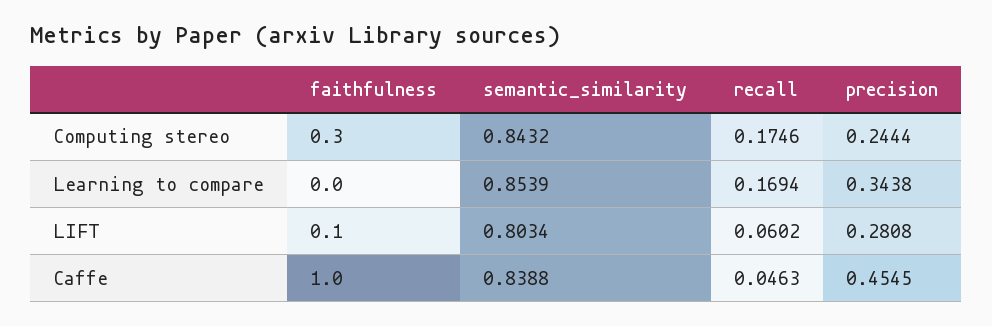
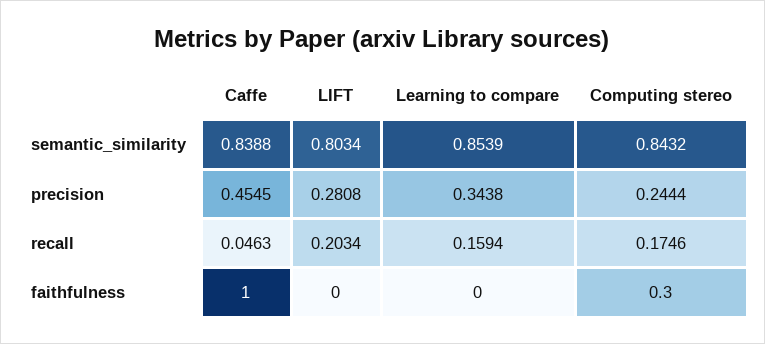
recall, Learning to compare: 0.1694 -> 0.1594
faithfulness, LIFT: 0.1 -> 0
recall, LIFT: 0.0602 -> 0.2034

